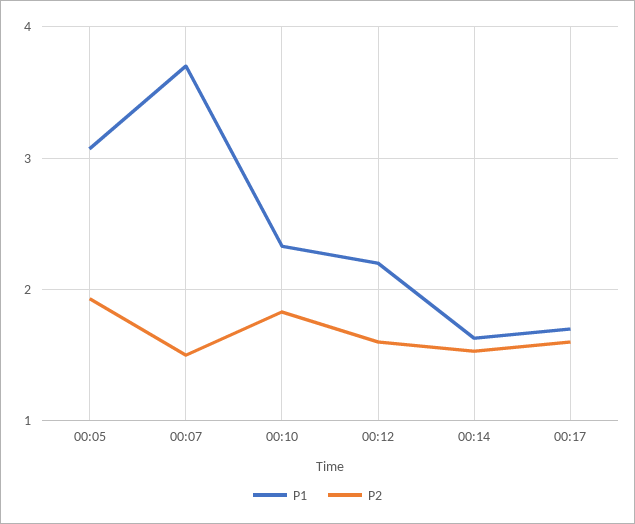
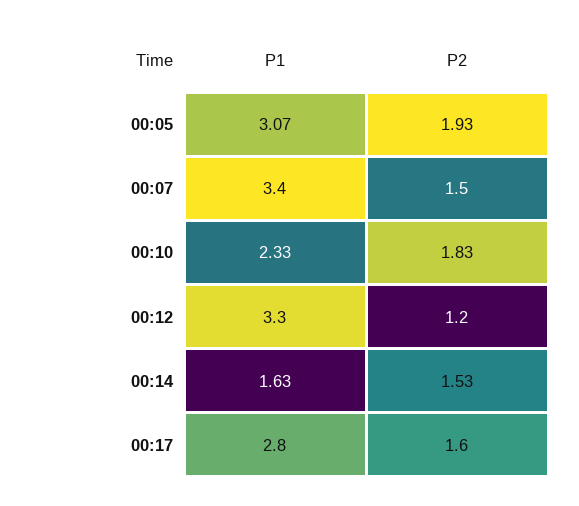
P1, 00:07: 3.7 -> 3.4
P1, 00:12: 2.2 -> 3.3
P2, 00:12: 1.6 -> 1.2
P1, 00:17: 1.7 -> 2.8

